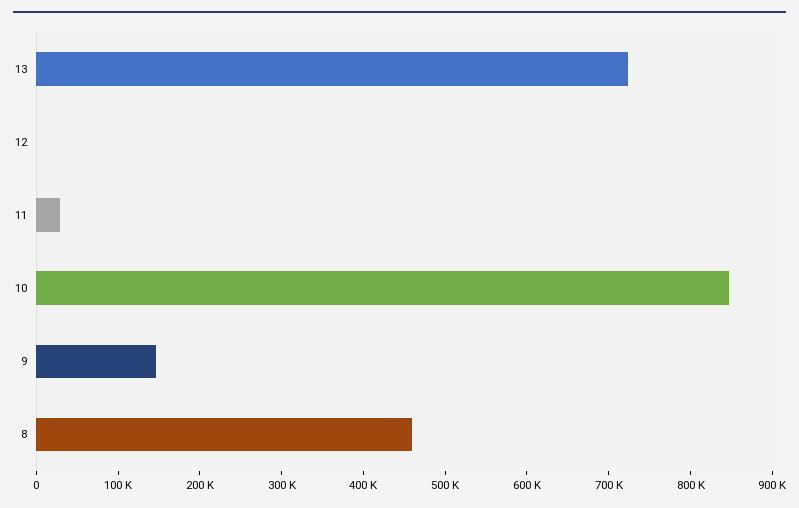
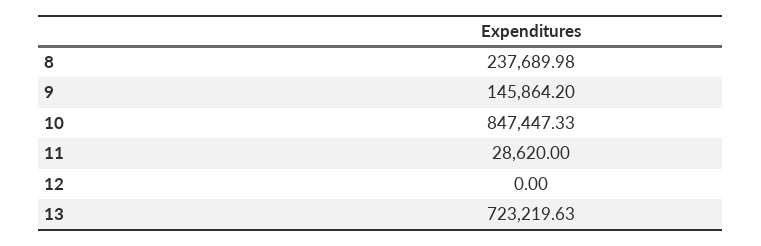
8: 460000 -> 237689.98

